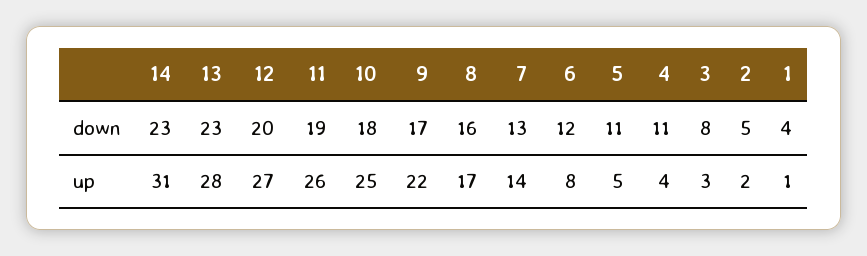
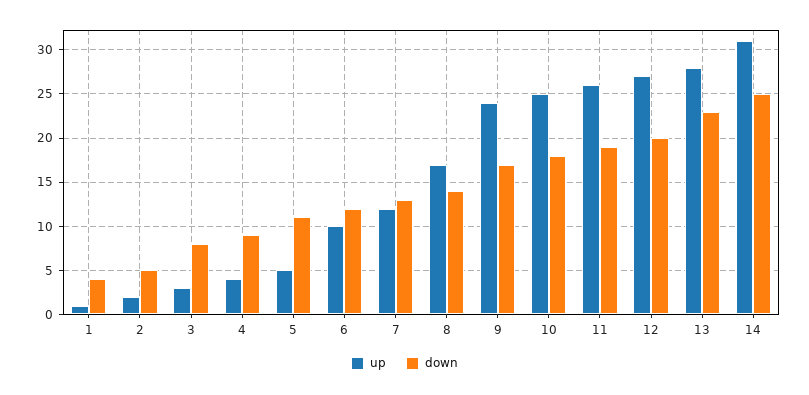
down, 14: 23 -> 25
down, 8: 16 -> 14
down, 4: 11 -> 9
up, 9: 22 -> 24
up, 7: 14 -> 12
up, 6: 8 -> 10

